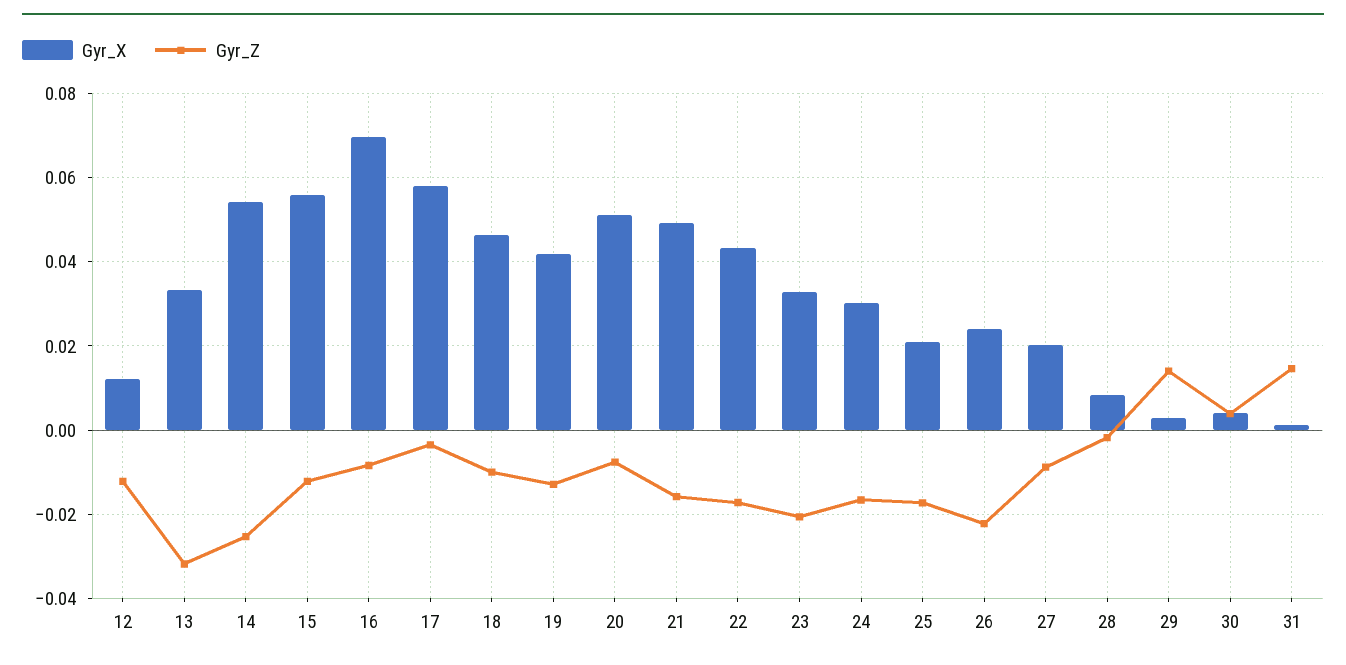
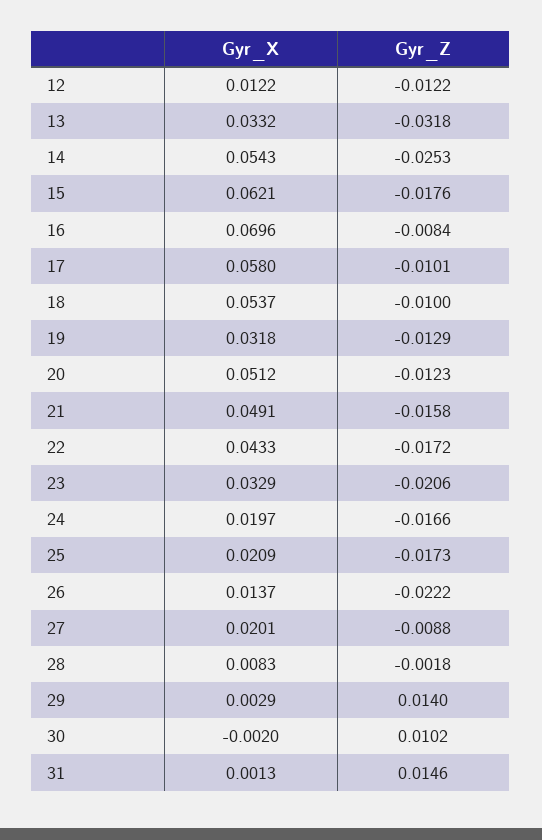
Gyr_X, 15: 0.056 -> 0.0621
Gyr_Z, 15: -0.012 -> -0.0176
Gyr_Z, 17: -0.004 -> -0.0101
Gyr_X, 18: 0.046 -> 0.0537
Gyr_X, 19: 0.042 -> 0.0318
Gyr_Z, 20: -0.008 -> -0.0123
Gyr_X, 24: 0.03 -> 0.0197
Gyr_X, 26: 0.024 -> 0.0137
Gyr_X, 30: 0.004 -> -0.002
Gyr_Z, 30: 0.004 -> 0.0102

